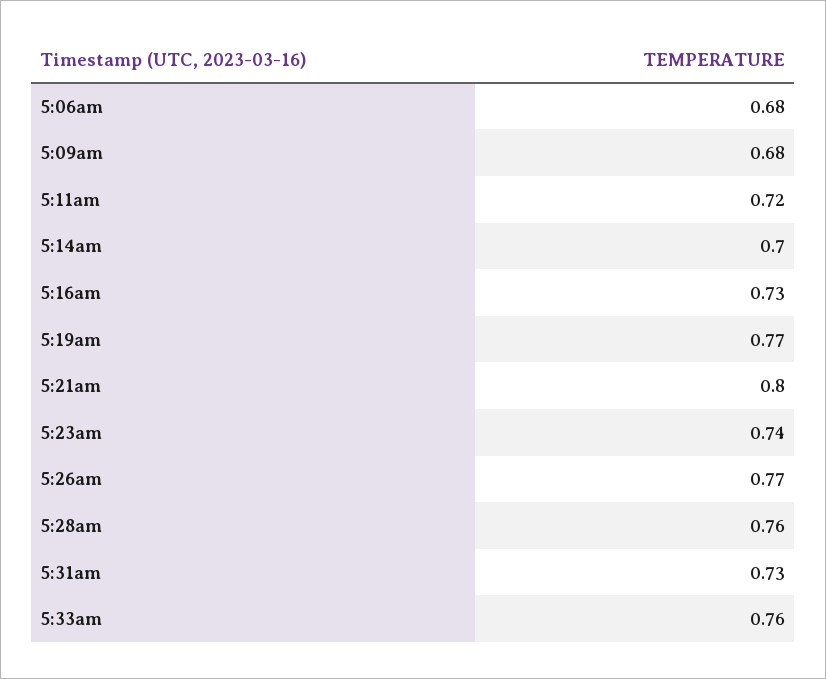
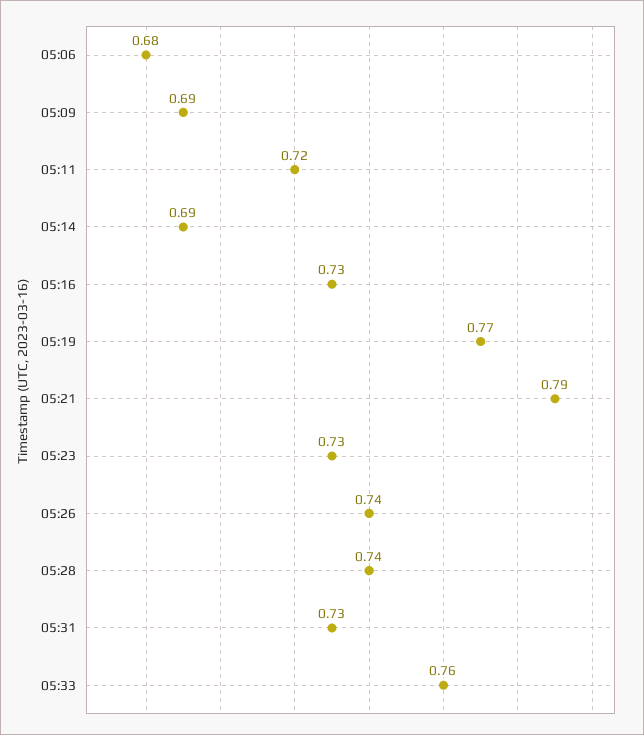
5:09am: 0.68 -> 0.69
5:14am: 0.7 -> 0.69
5:21am: 0.8 -> 0.79
5:23am: 0.74 -> 0.73
5:26am: 0.77 -> 0.74
5:28am: 0.76 -> 0.74

